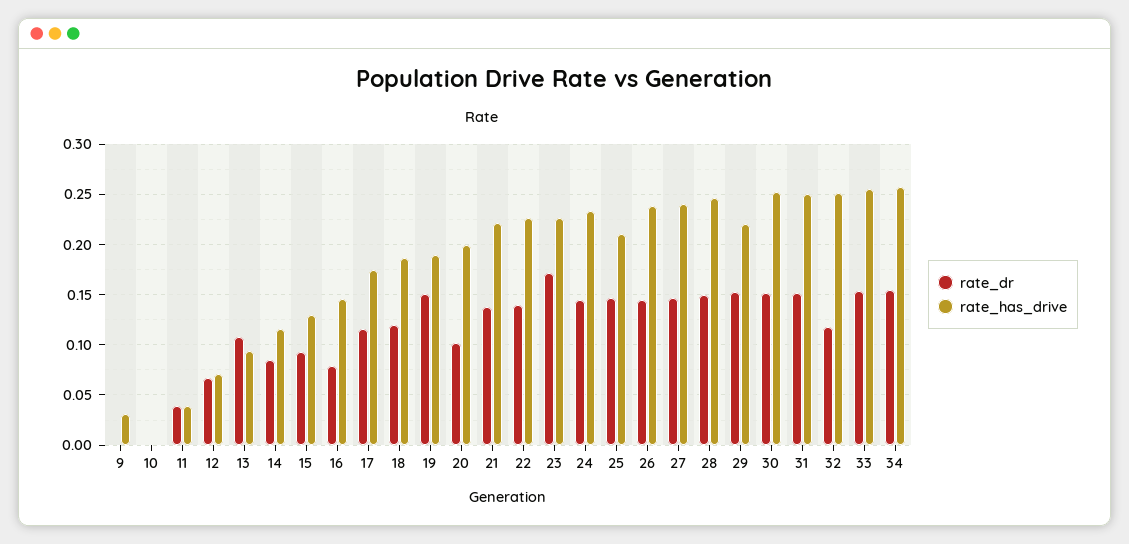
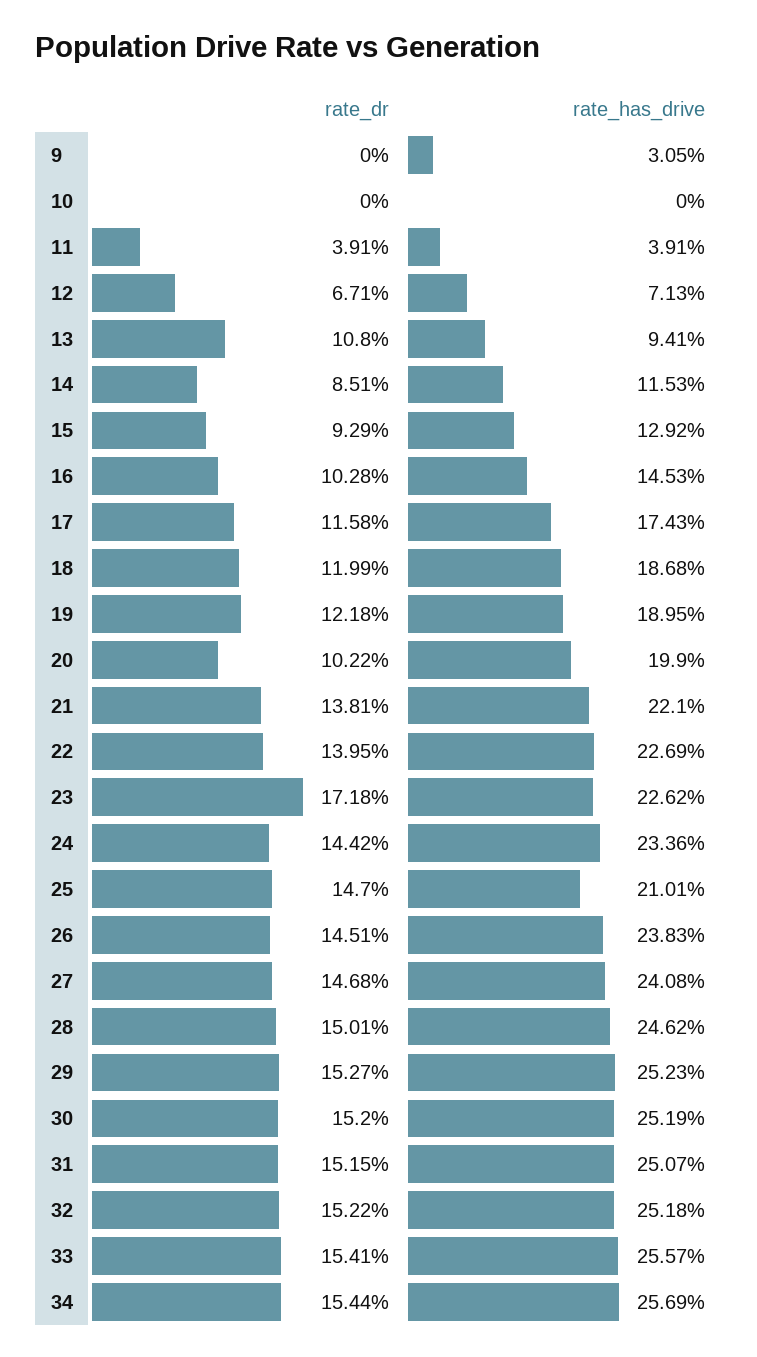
rate_dr, 16: 0.08 -> 0.1028
rate_dr, 19: 0.15 -> 0.1218
rate_has_drive, 29: 0.22 -> 0.2523
rate_dr, 32: 0.12 -> 0.1522

